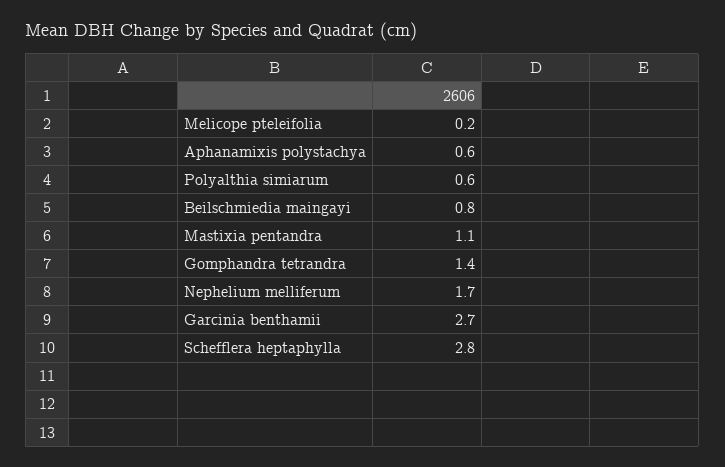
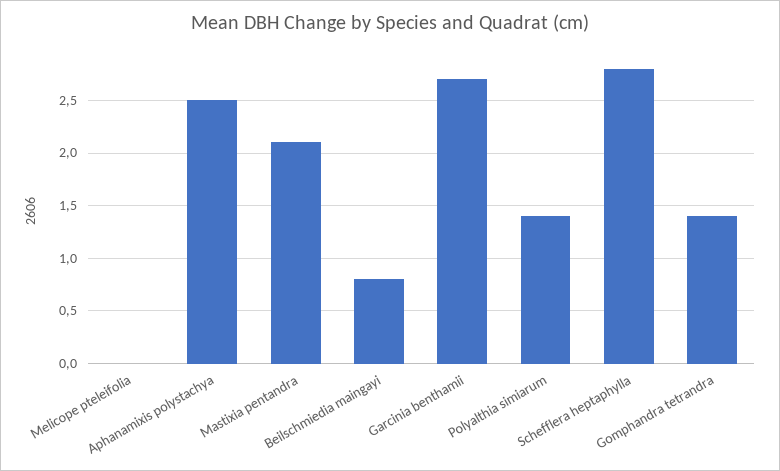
Melicope pteleifolia: 0.2 -> 0
Aphanamixis polystachya: 0.6 -> 2.5
Polyalthia simiarum: 0.6 -> 1.4
Mastixia pentandra: 1.1 -> 2.1
Nephelium melliferum: 1.7 -> none

